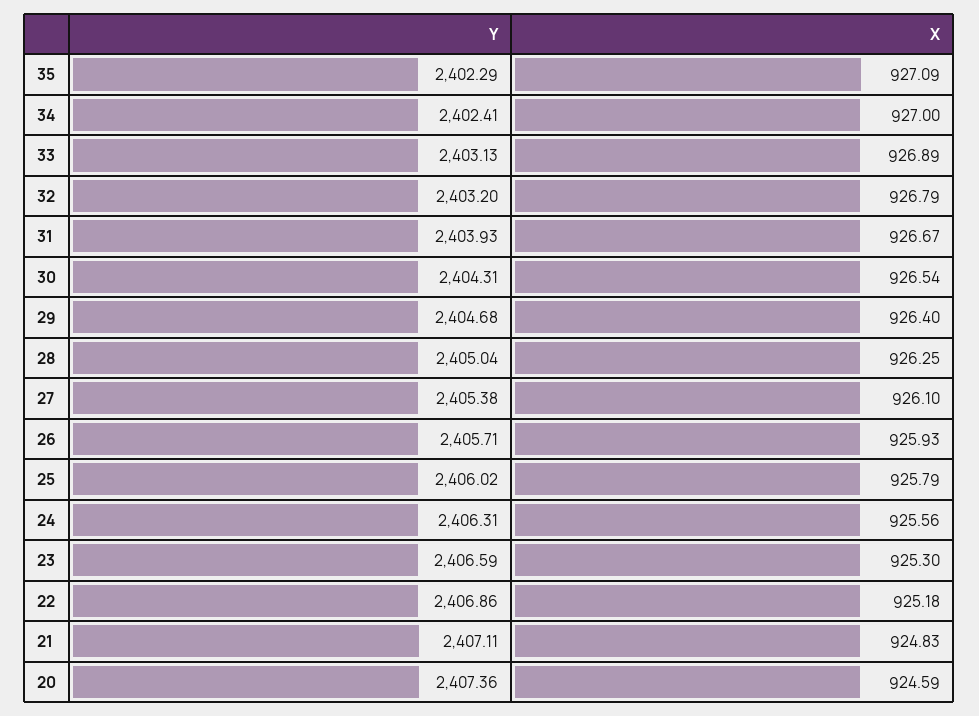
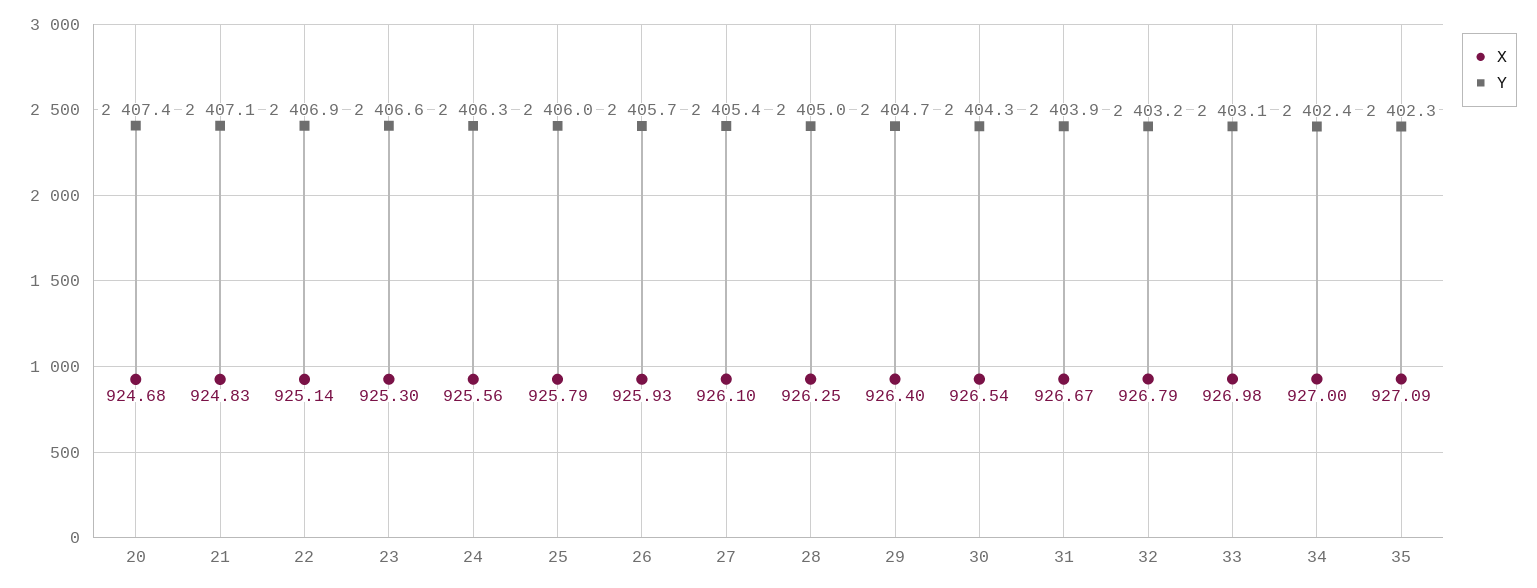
X, 33: 926.89 -> 926.98
X, 22: 925.18 -> 925.14
X, 20: 924.59 -> 924.68

